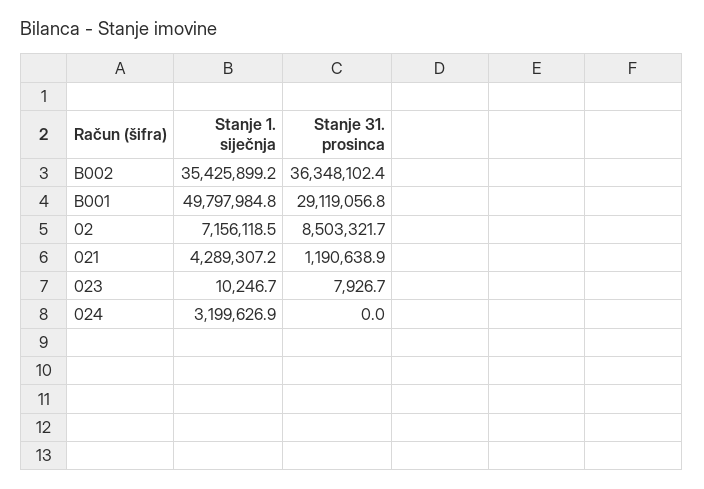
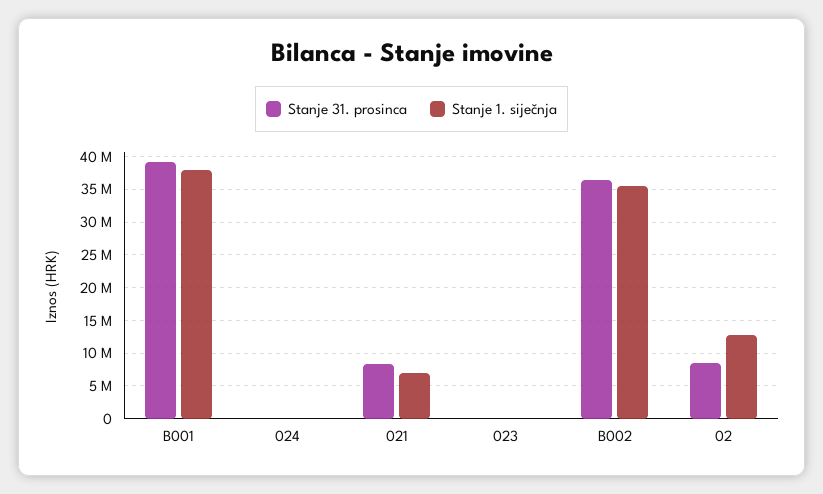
Stanje 1. siječnja, B001: 49797984.8 -> 38000000
Stanje 31. prosinca, B001: 29119056.8 -> 39000000
Stanje 1. siječnja, 02: 7156118.5 -> 13000000
Stanje 1. siječnja, 021: 4289307.2 -> 7000000
Stanje 31. prosinca, 021: 1190638.9 -> 8000000
Stanje 1. siječnja, 024: 3199626.9 -> 0

